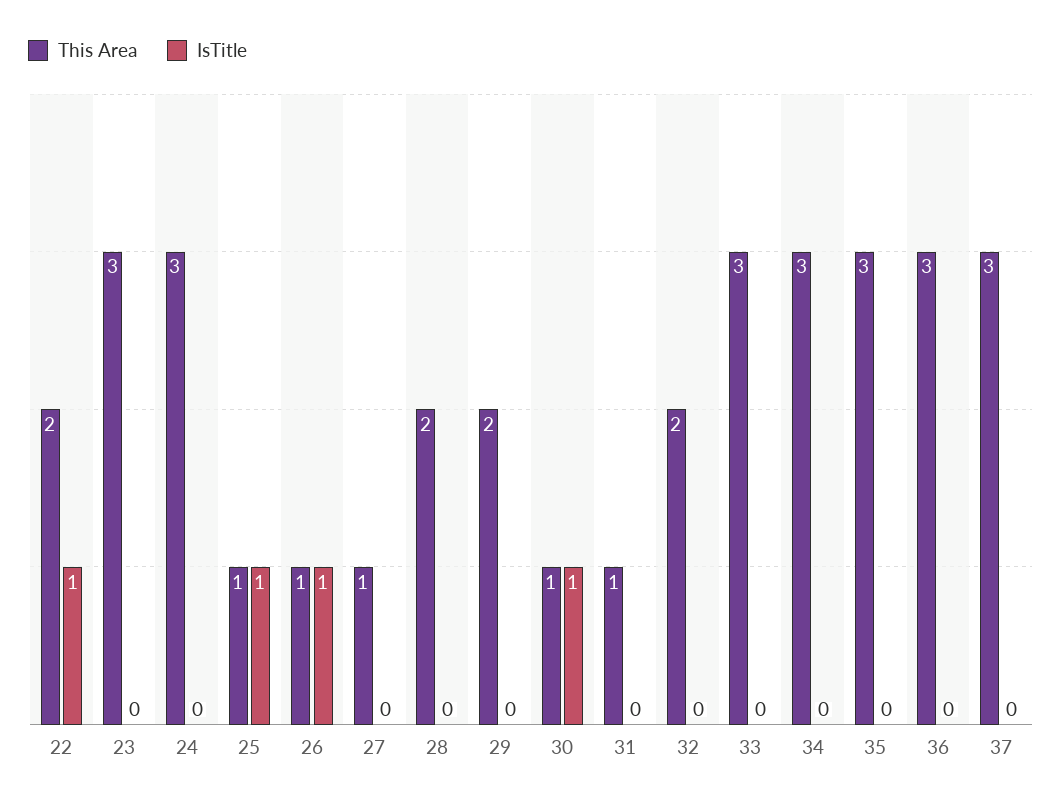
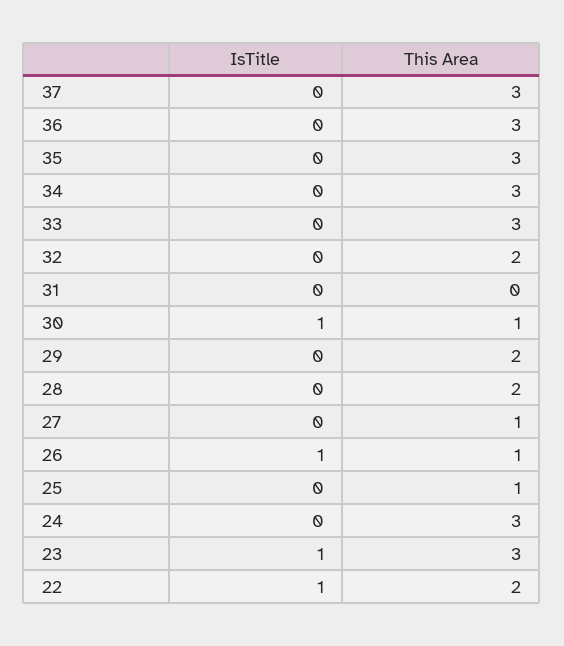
IsTitle, 23: 0 -> 1
IsTitle, 25: 1 -> 0
This Area, 31: 1 -> 0

